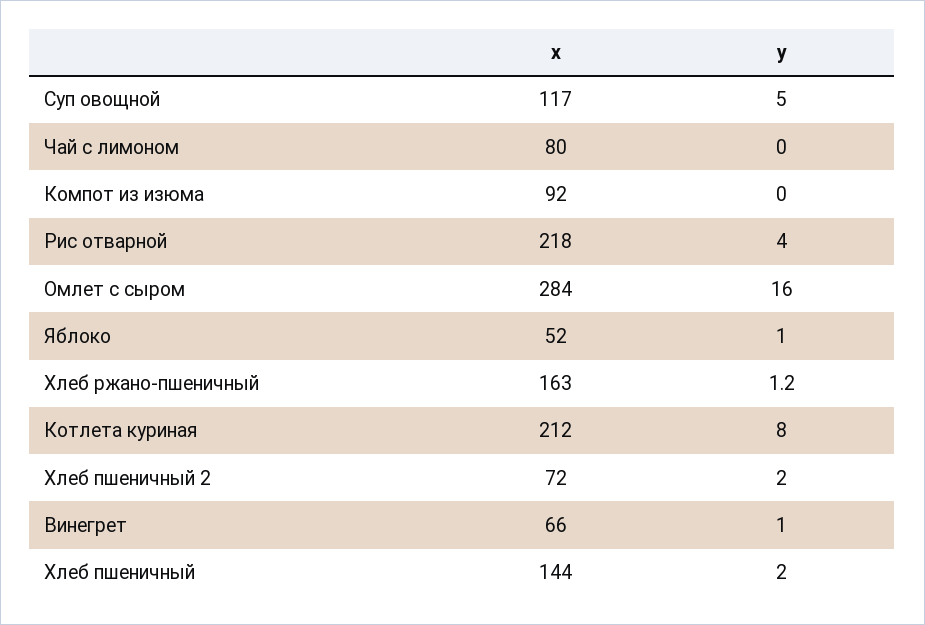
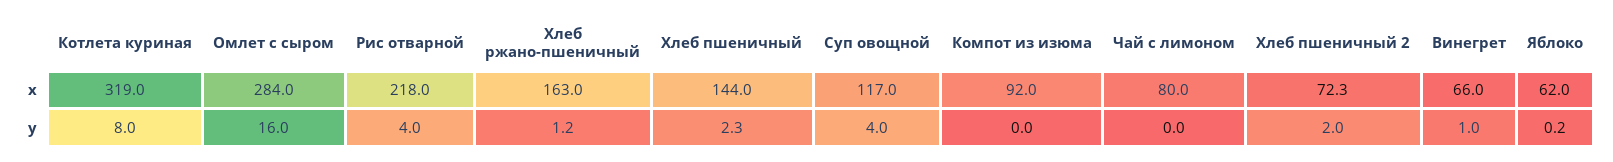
y, Суп овощной: 5 -> 4
x, Яблоко: 52 -> 62
y, Яблоко: 1 -> 0.2
x, Котлета куриная: 212 -> 319
y, Хлеб пшеничный: 2 -> 2.3

